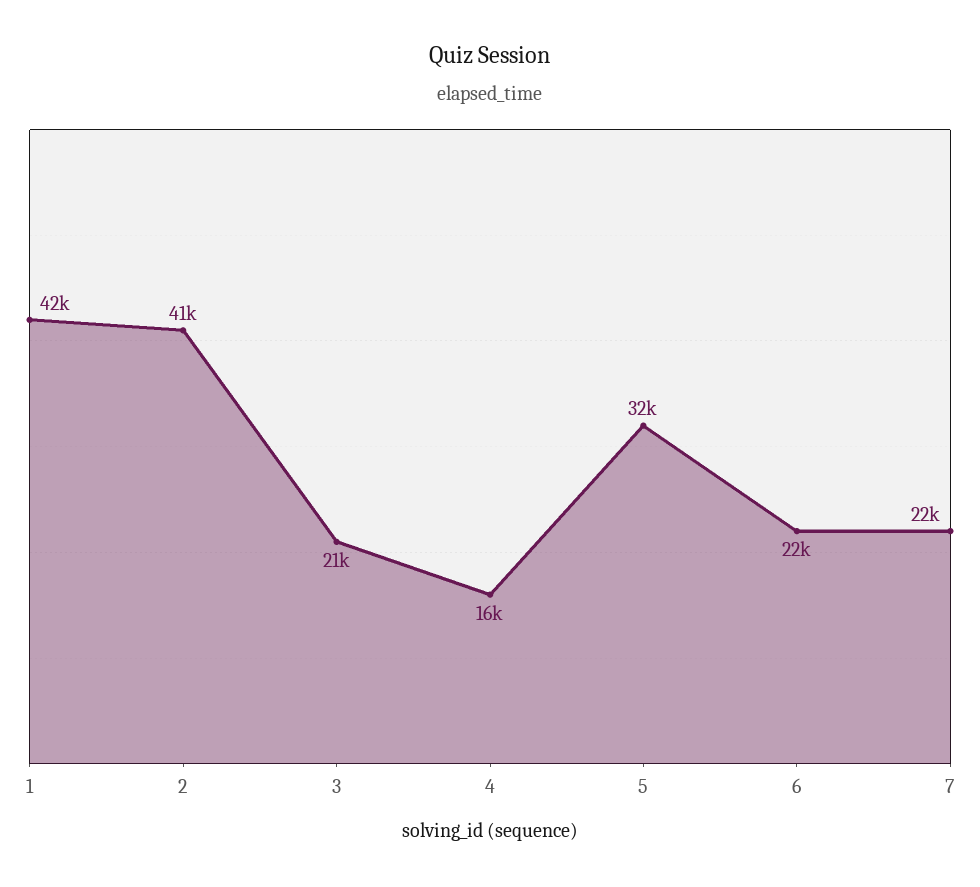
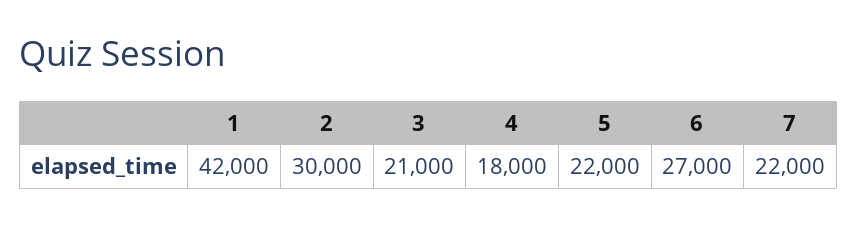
2: 41000 -> 30000
4: 16000 -> 18000
5: 32000 -> 22000
6: 22000 -> 27000

